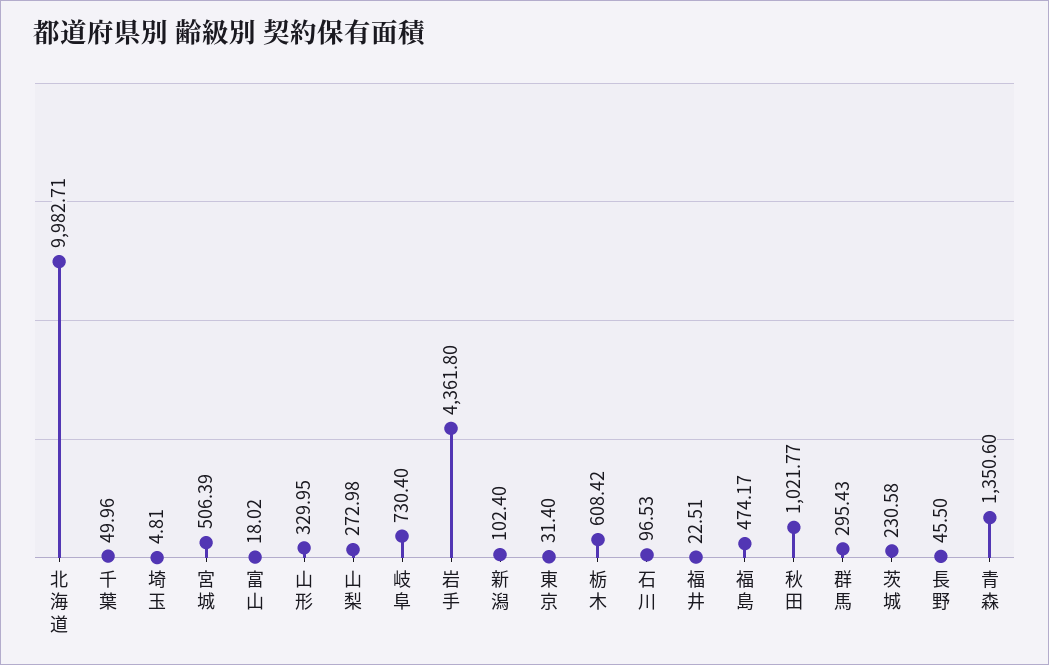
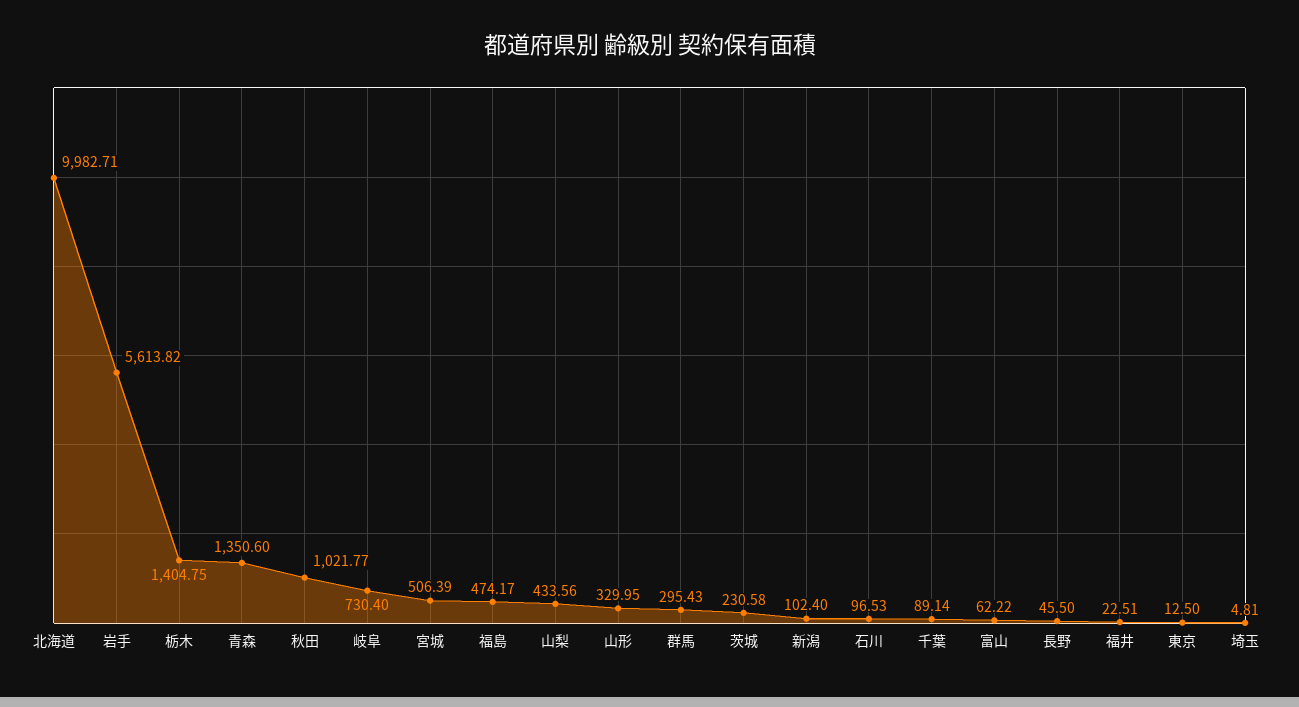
千葉: 49.96 -> 89.14
富山: 18.02 -> 62.22
山梨: 272.98 -> 433.56
岩手: 4361.8 -> 5613.82
東京: 31.4 -> 12.5
栃木: 608.42 -> 1404.75

